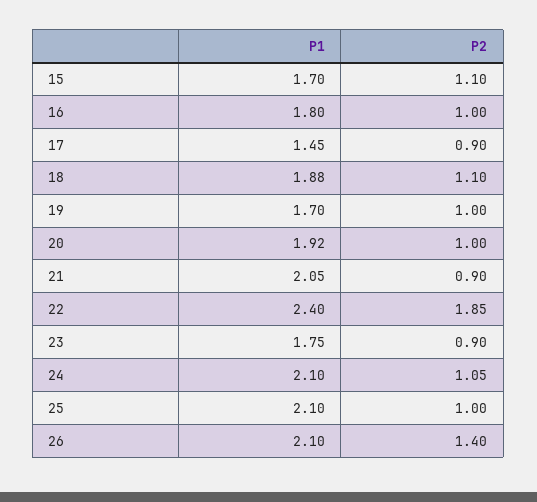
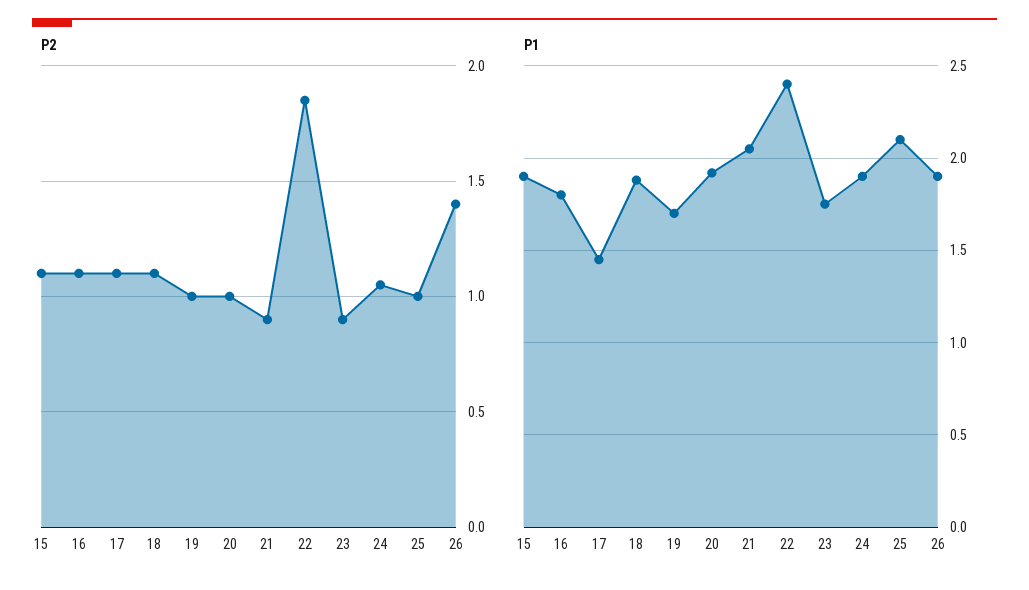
P1, 15: 1.7 -> 1.9
P2, 16: 1 -> 1.1
P2, 17: 0.9 -> 1.1
P1, 24: 2.1 -> 1.9
P1, 26: 2.1 -> 1.9

